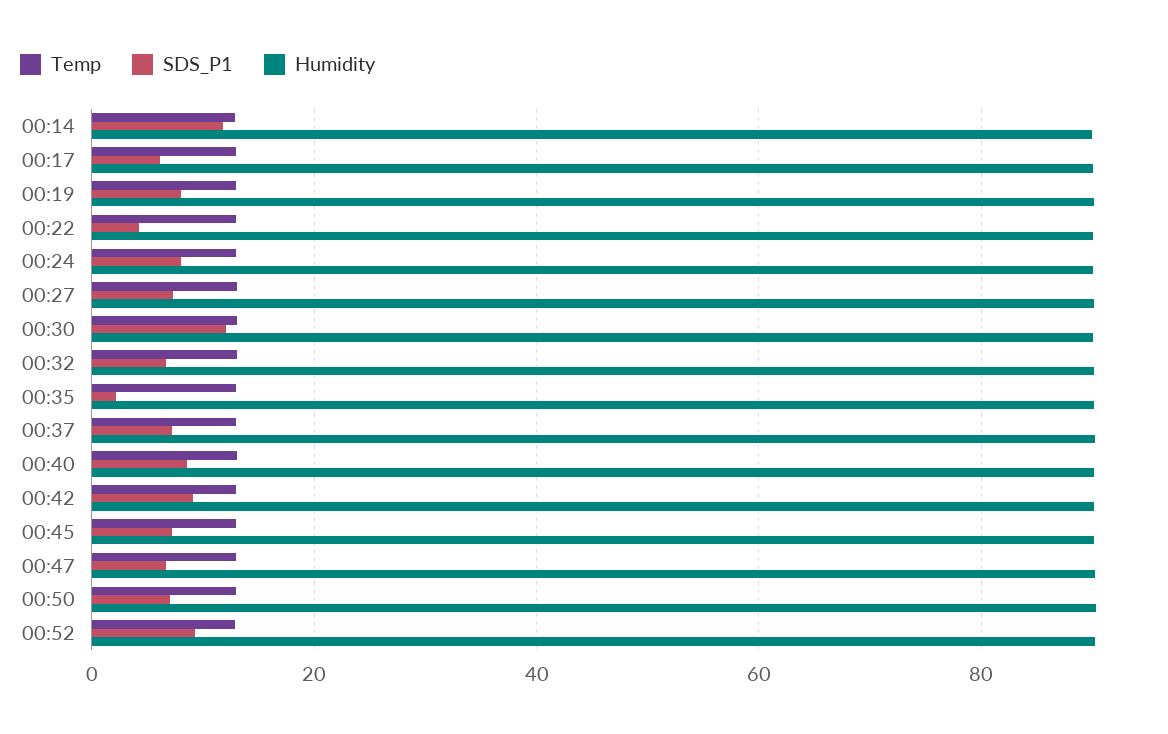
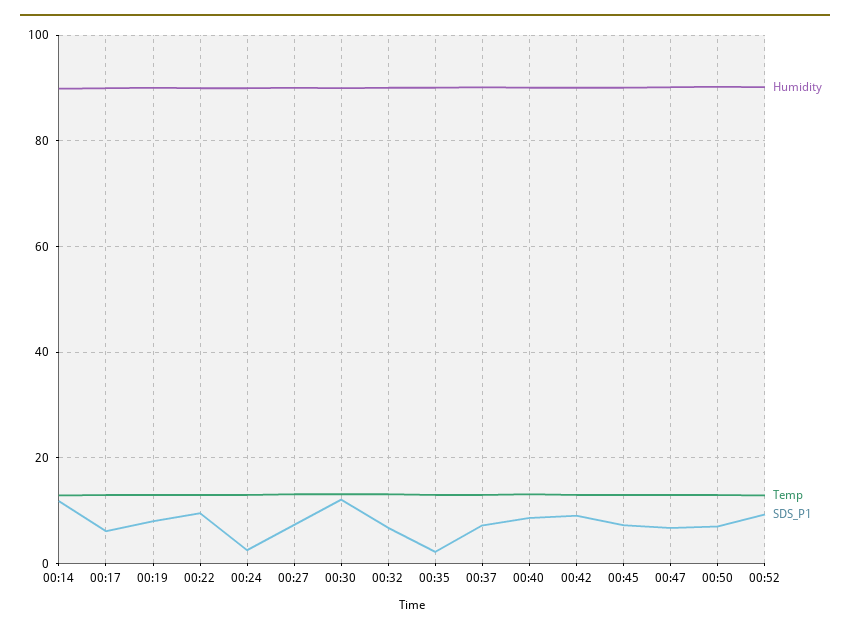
SDS_P1, 00:22: 4 -> 10
SDS_P1, 00:24: 8 -> 2

